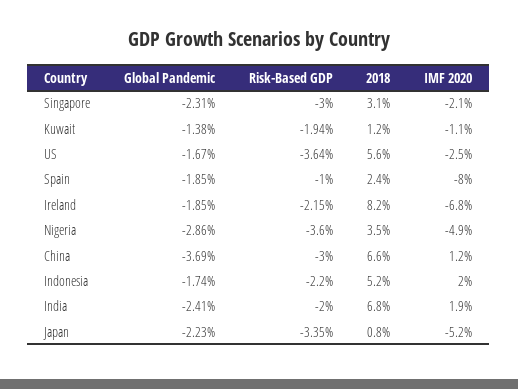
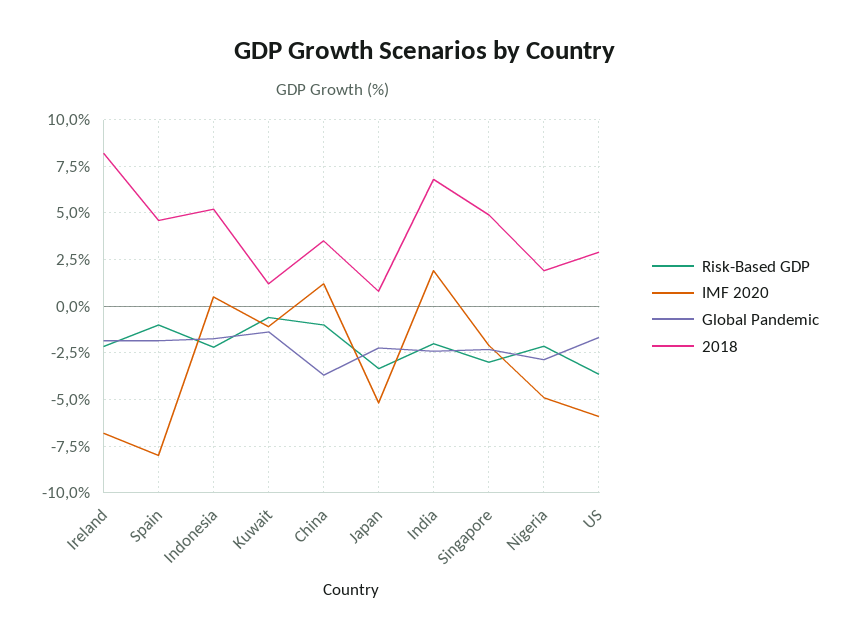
2018, Singapore: 3.1 -> 5
Risk-Based GDP, Kuwait: -1.94 -> -0.5
2018, US: 5.6 -> 3
IMF 2020, US: -2.5 -> -6
2018, Spain: 2.4 -> 4.5
Risk-Based GDP, Nigeria: -3.6 -> -2
2018, Nigeria: 3.5 -> 2
Risk-Based GDP, China: -3 -> -1
2018, China: 6.6 -> 3.5
IMF 2020, Indonesia: 2 -> 0.5

